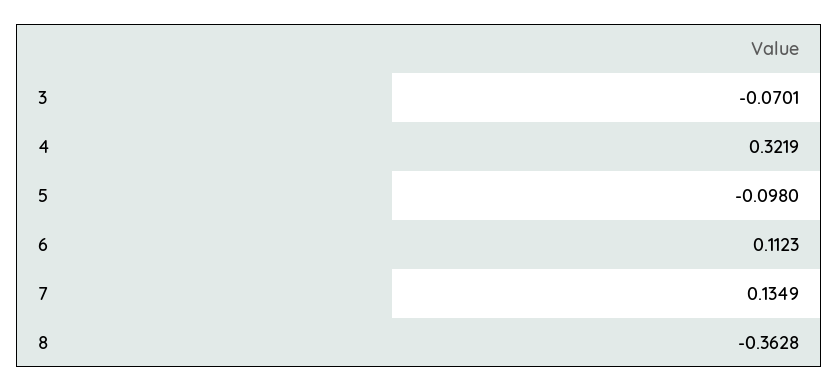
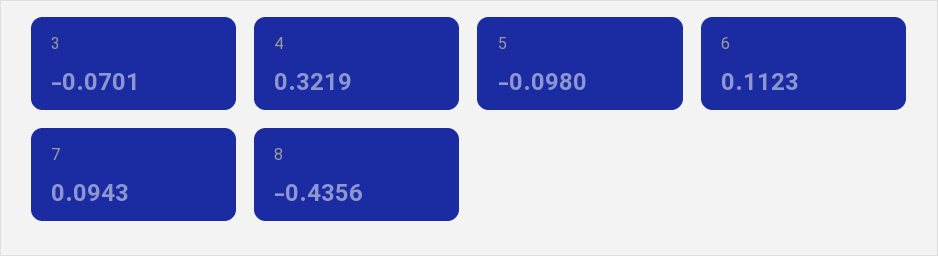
7: 0.1349 -> 0.0943
8: -0.3628 -> -0.4356

